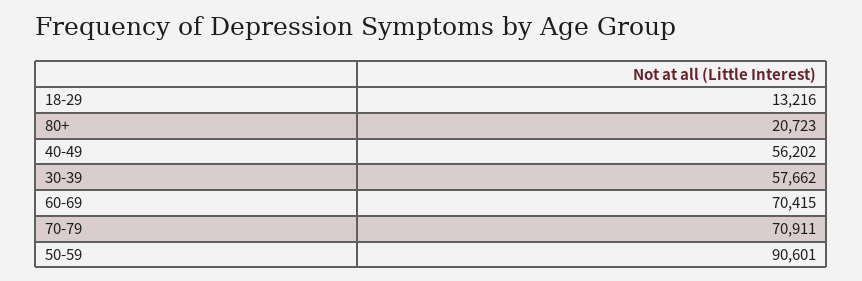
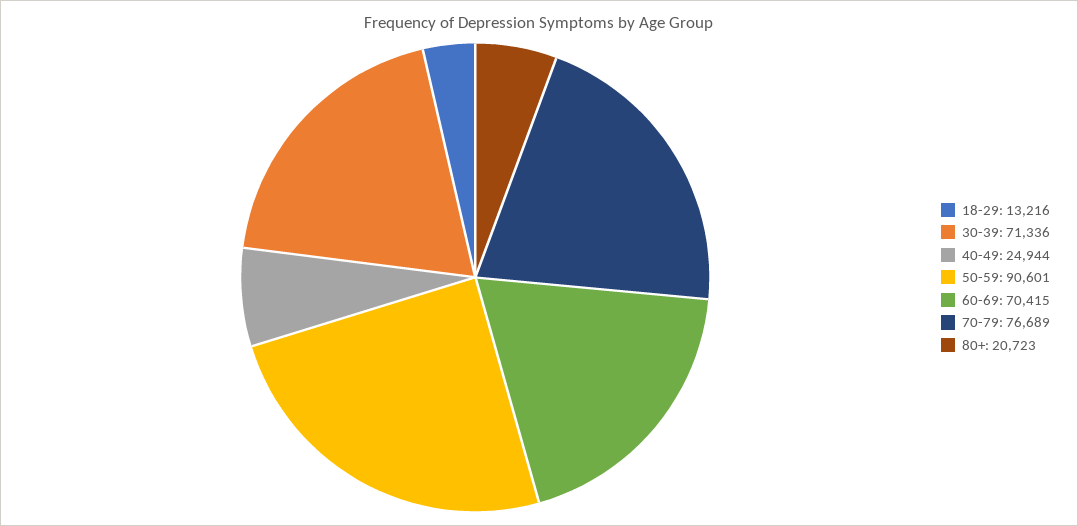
40-49: 56202 -> 24944
30-39: 57662 -> 71336
70-79: 70911 -> 76689

